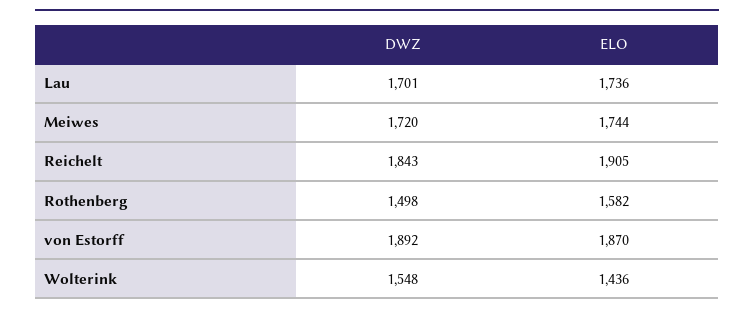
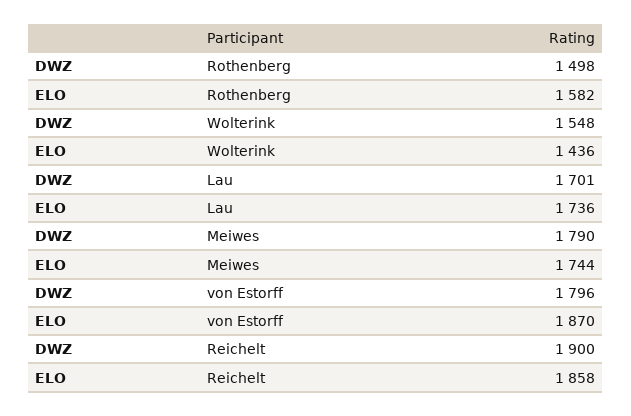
DWZ, Meiwes: 1720 -> 1790
DWZ, Reichelt: 1843 -> 1900
ELO, Reichelt: 1905 -> 1858
DWZ, von Estorff: 1892 -> 1796

